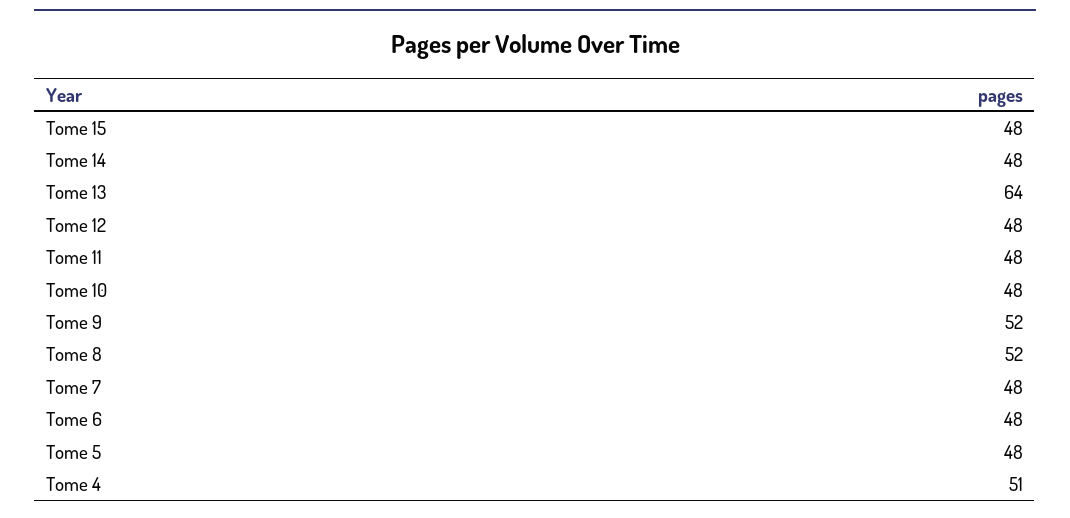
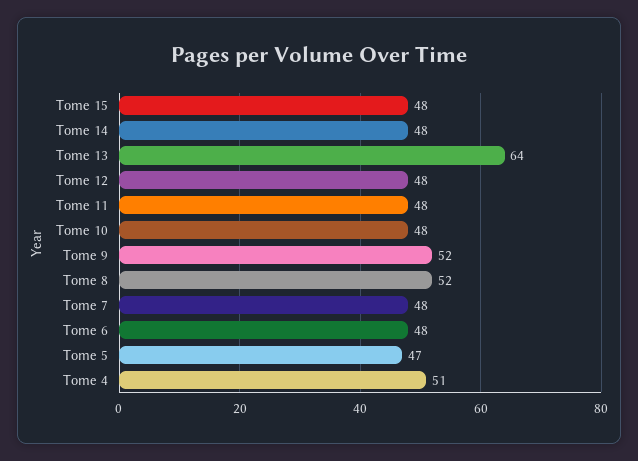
Tome 5: 48 -> 47

